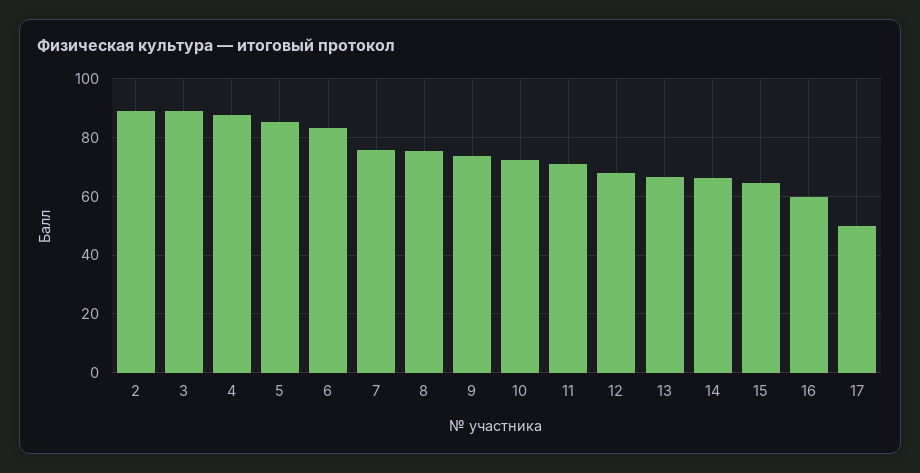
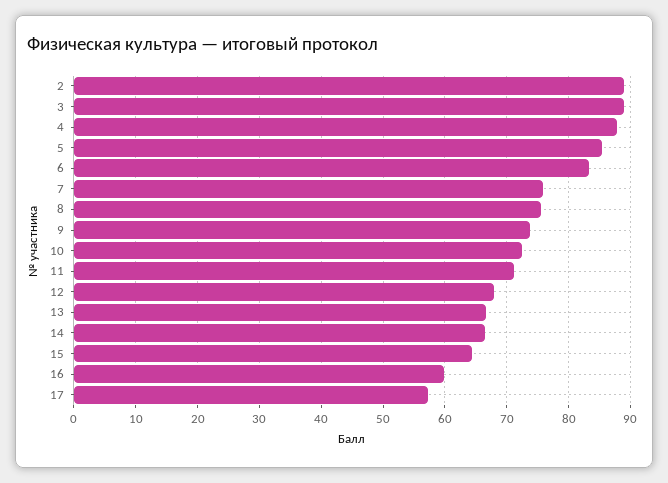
17: 50 -> 57

